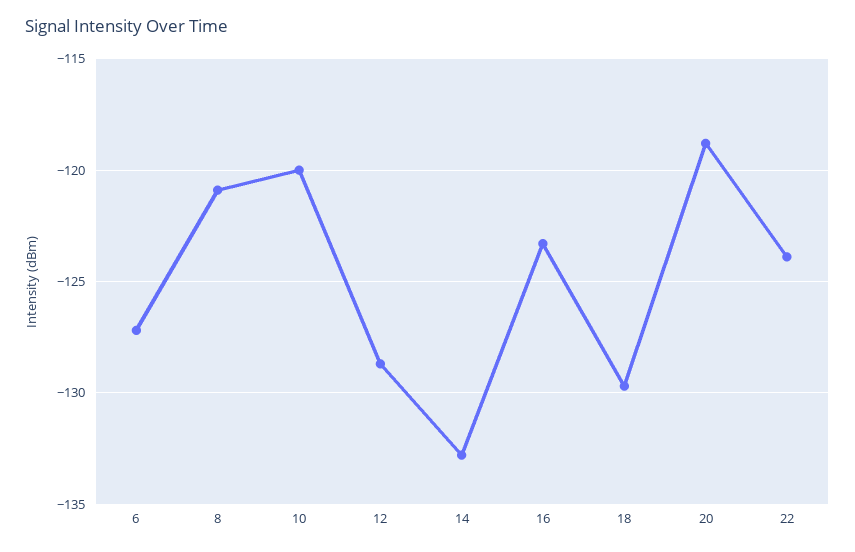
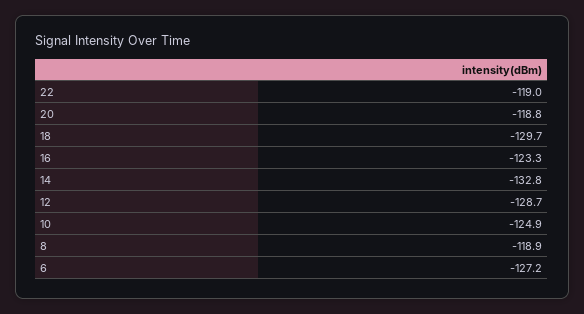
8: -121 -> -118.9
10: -120 -> -124.9
22: -124 -> -119

